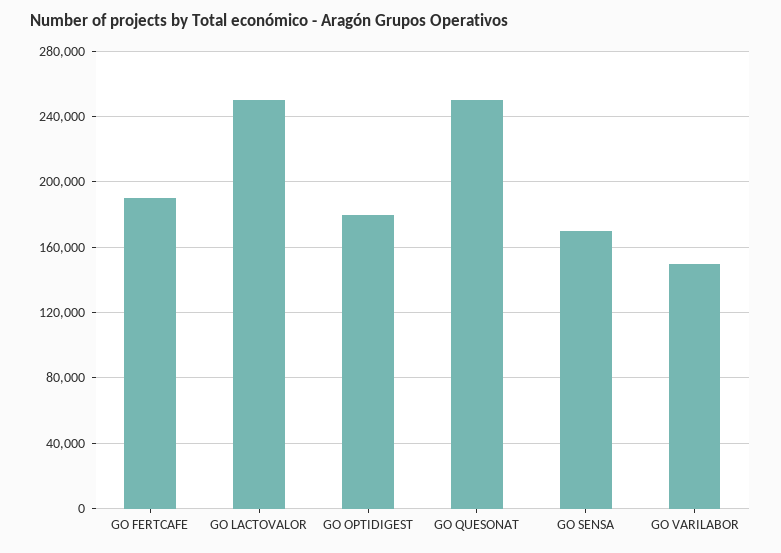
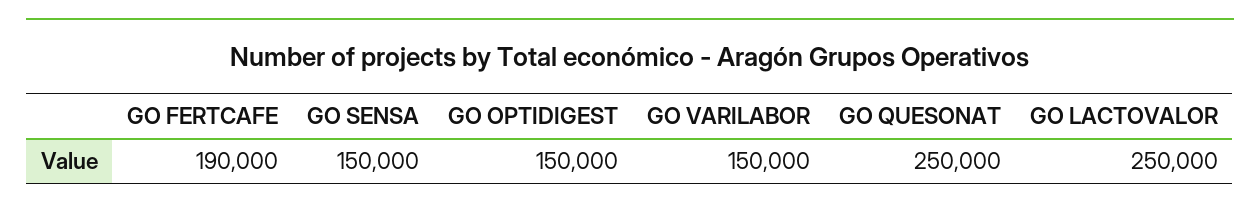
GO OPTIDIGEST: 180000 -> 150000
GO SENSA: 170000 -> 150000

